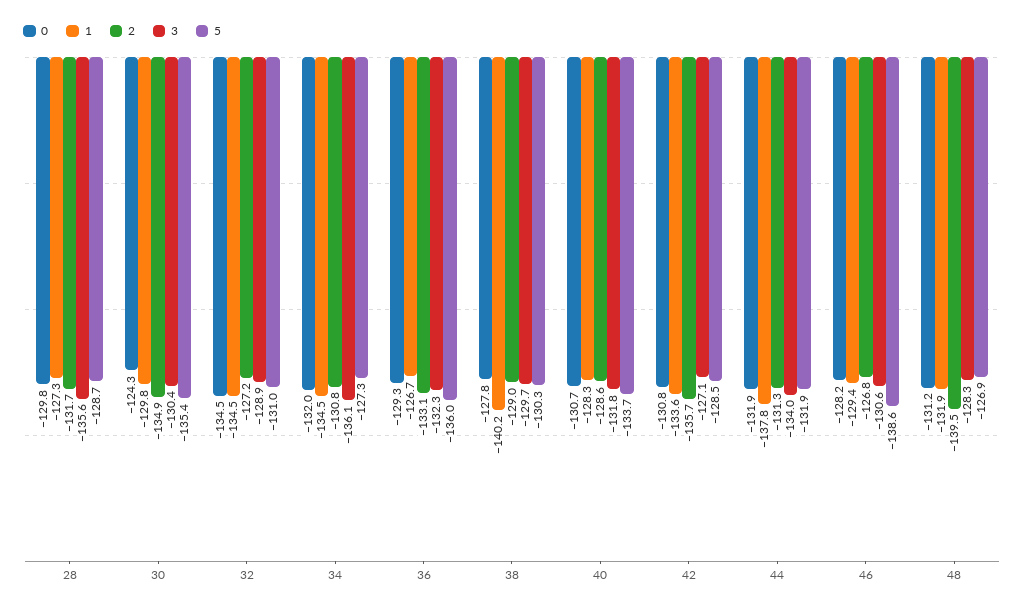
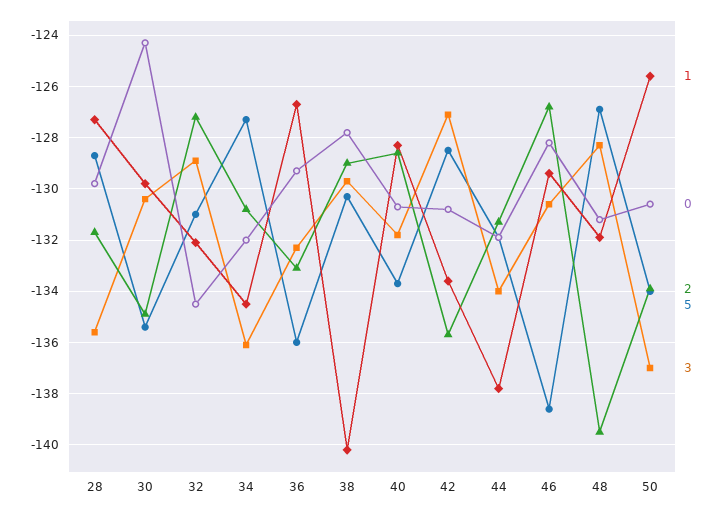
1, 32: -134.5 -> -132
1, 50: none -> -125.5
0, 50: none -> -130.5
2, 50: none -> -134
5, 50: none -> -134
3, 50: none -> -137

